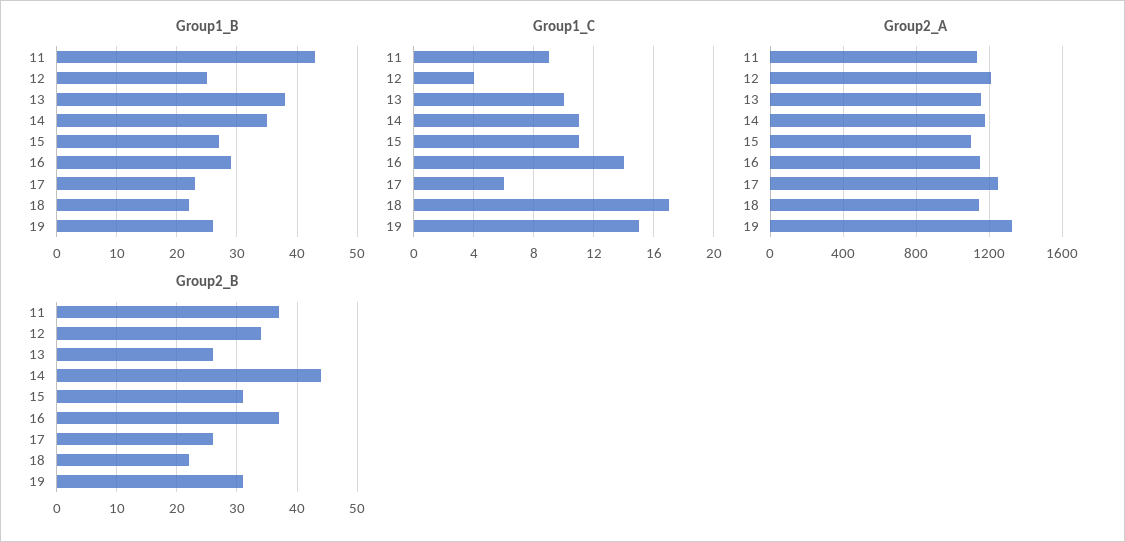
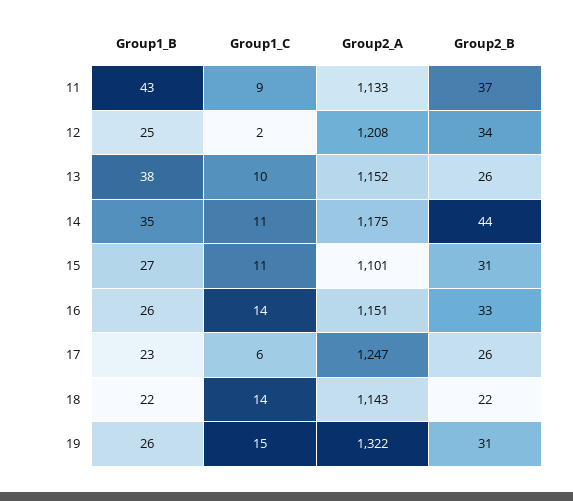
Group1_B, 16: 29 -> 26
Group1_C, 12: 4 -> 2
Group1_C, 18: 17 -> 14
Group2_B, 16: 37 -> 33

